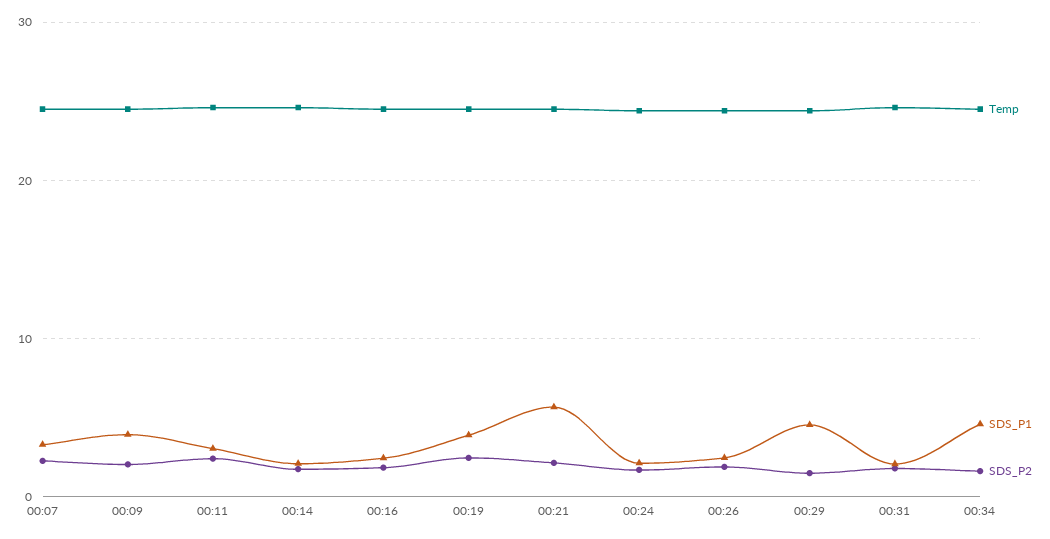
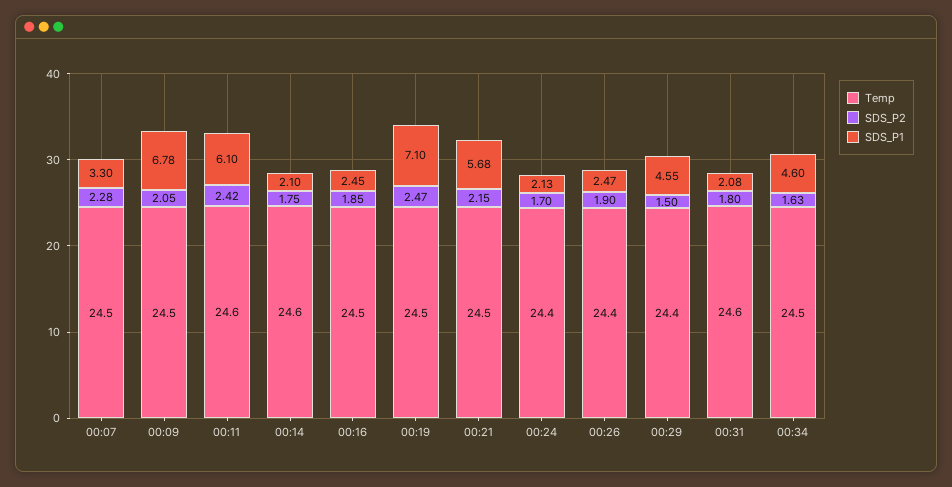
SDS_P1, 00:09: 4 -> 6.78
SDS_P1, 00:11: 3 -> 6.1
SDS_P1, 00:19: 4 -> 7.1

